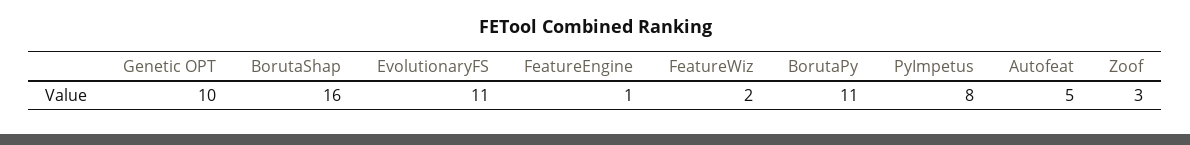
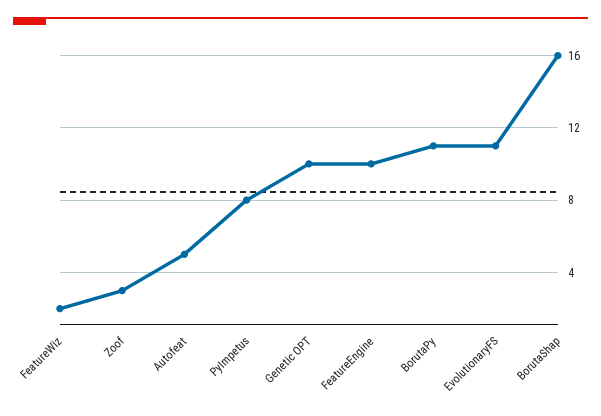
FeatureEngine: 1 -> 10

